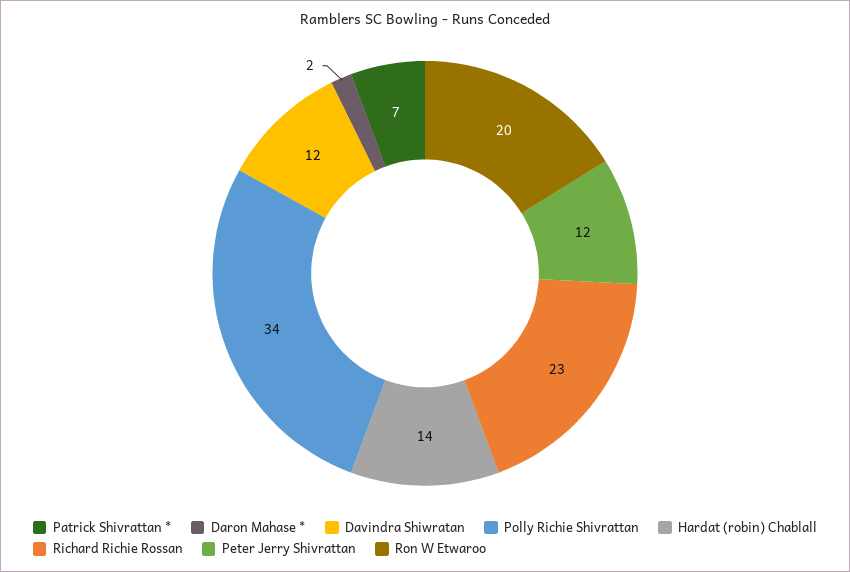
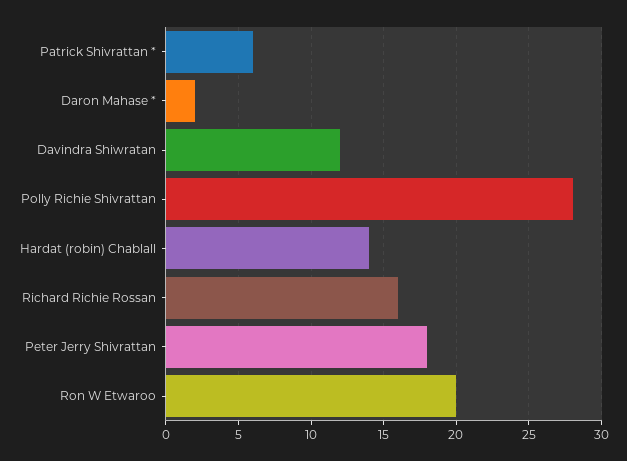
Patrick Shivrattan *: 7 -> 6
Polly Richie Shivrattan: 34 -> 28
Richard Richie Rossan: 23 -> 16
Peter Jerry Shivrattan: 12 -> 18

